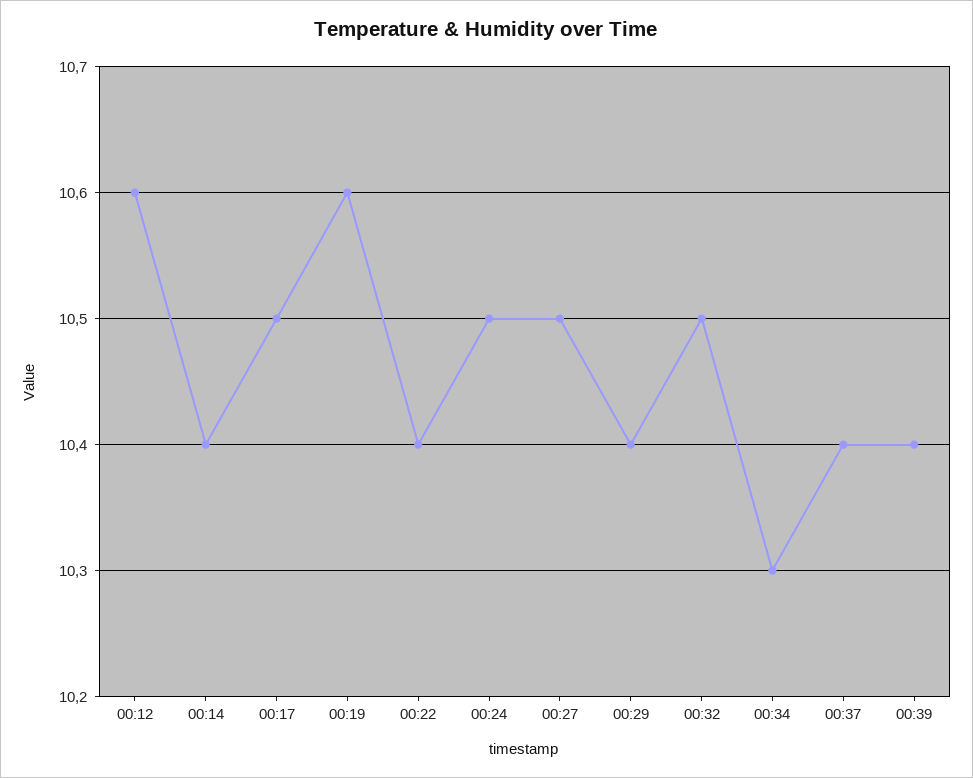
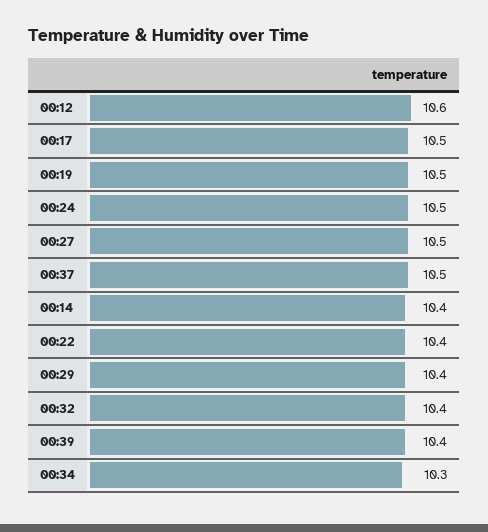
00:19: 10.6 -> 10.5
00:32: 10.5 -> 10.4
00:37: 10.4 -> 10.5

